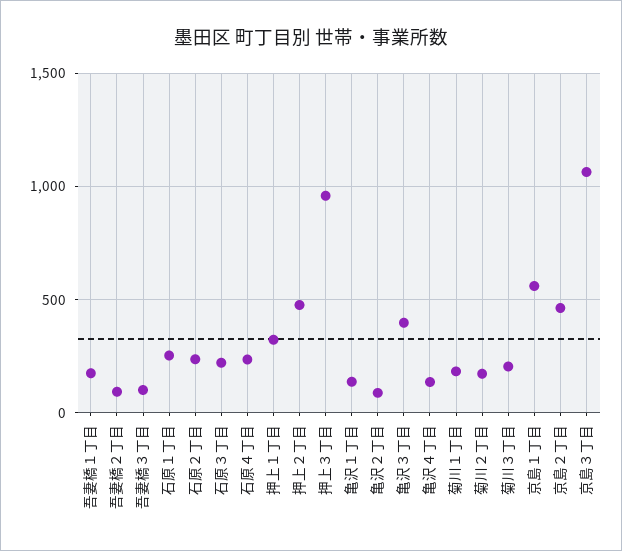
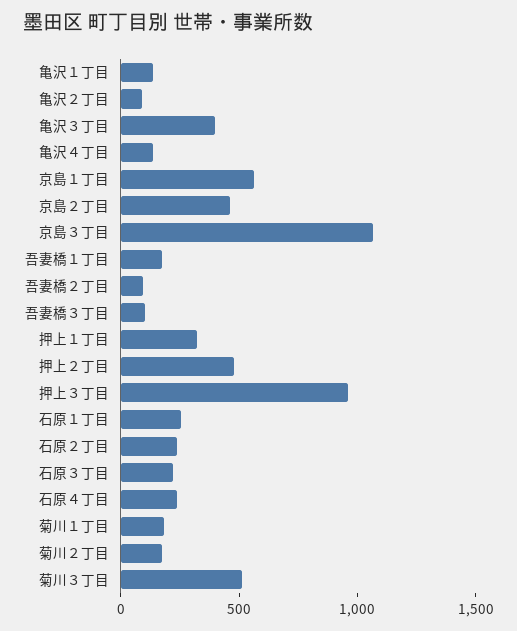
菊川３丁目: 200 -> 500

